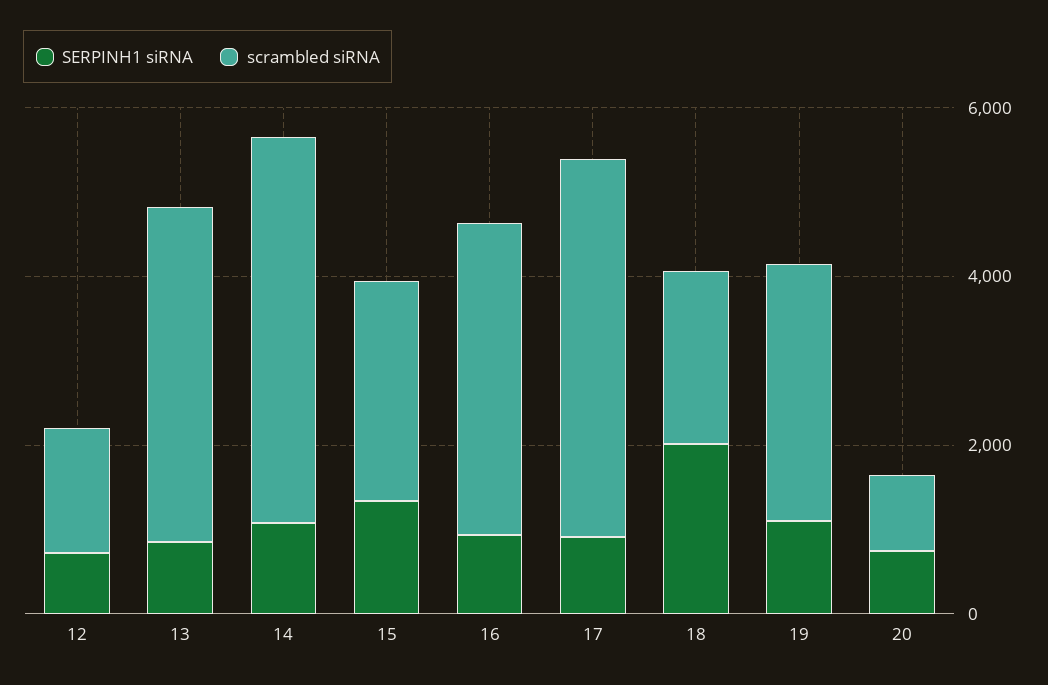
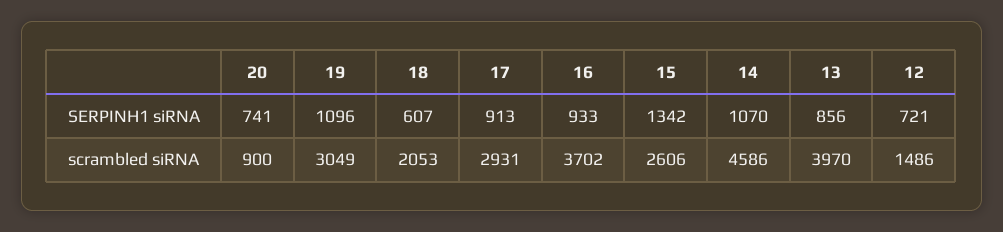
scrambled siRNA, 17: 4500 -> 2931
SERPINH1 siRNA, 18: 2000 -> 607

